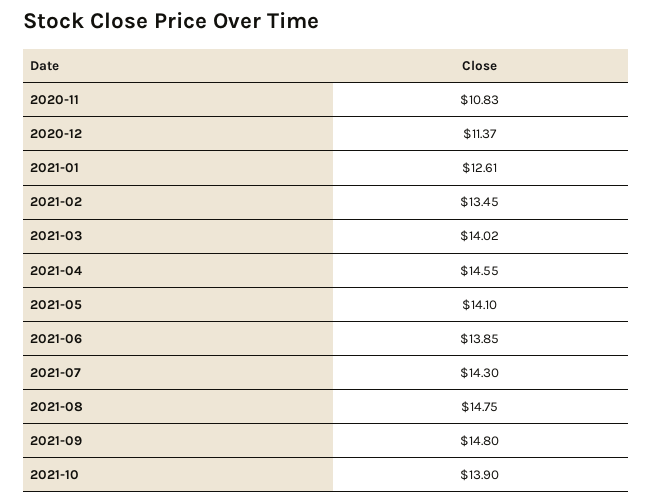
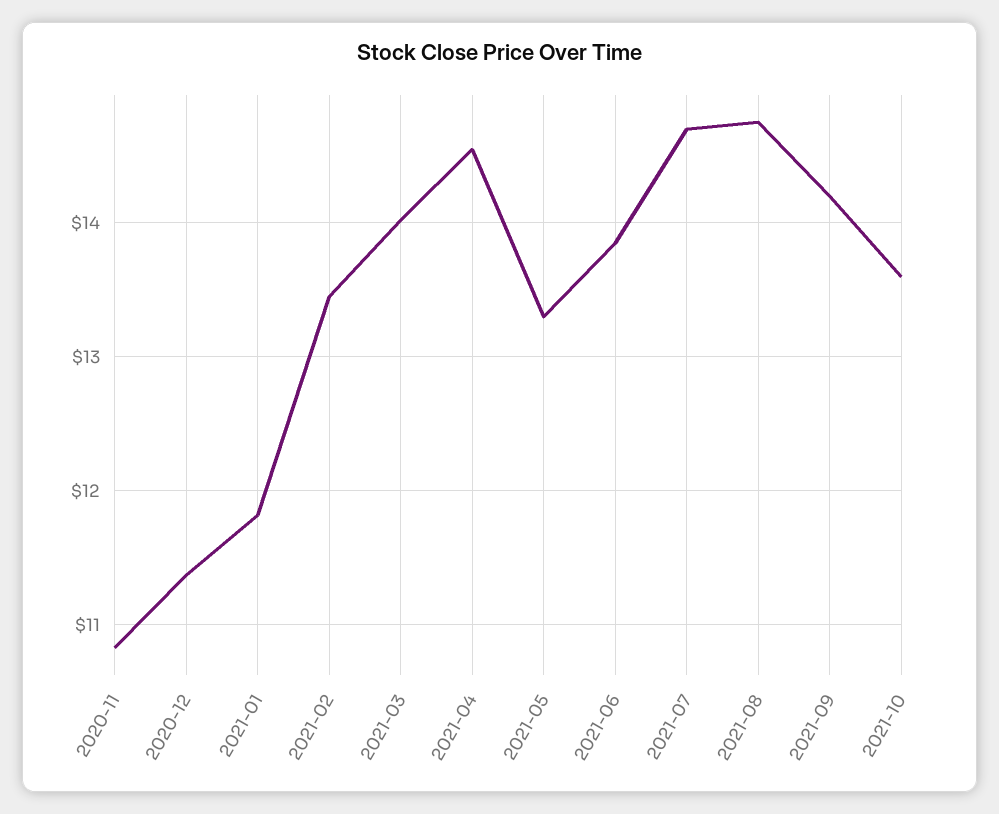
2021-01: 12.61 -> 11.8
2021-05: 14.1 -> 13.3
2021-07: 14.3 -> 14.7
2021-09: 14.8 -> 14.2
2021-10: 13.9 -> 13.6

